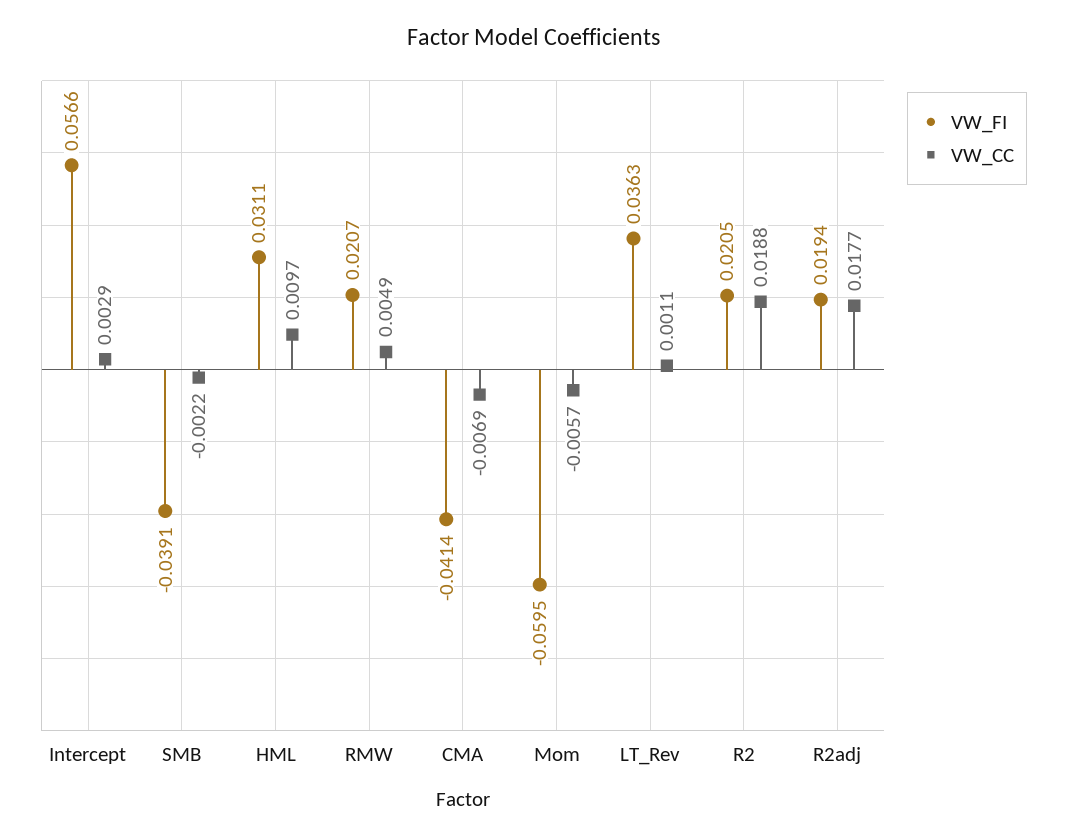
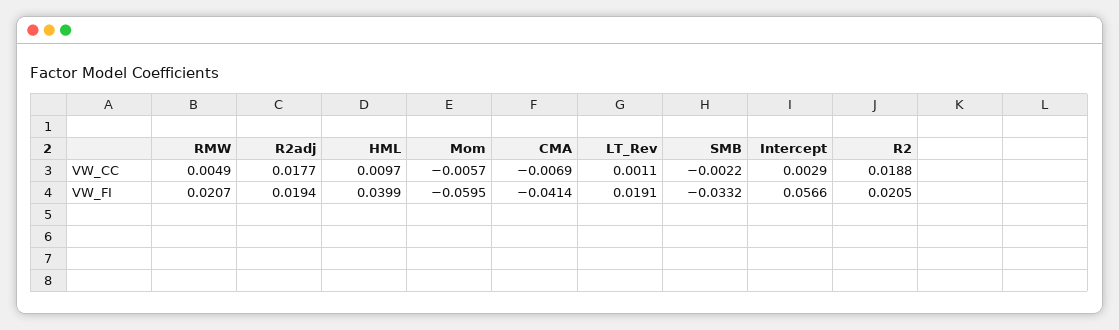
VW_FI, SMB: -0.0391 -> -0.0332
VW_FI, HML: 0.0311 -> 0.0399
VW_FI, LT_Rev: 0.0363 -> 0.0191

